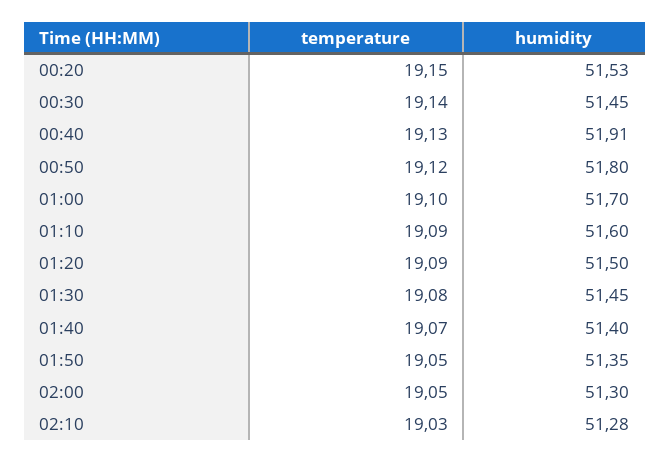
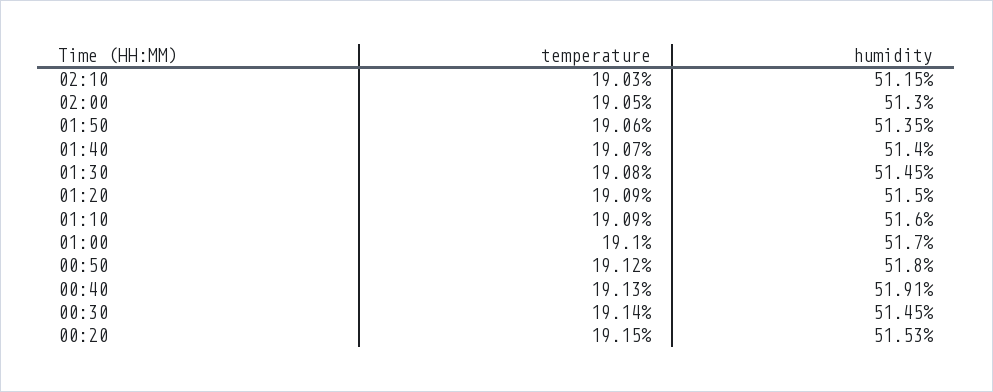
temperature, 01:50: 19.05 -> 19.06
humidity, 02:10: 51.28 -> 51.15

